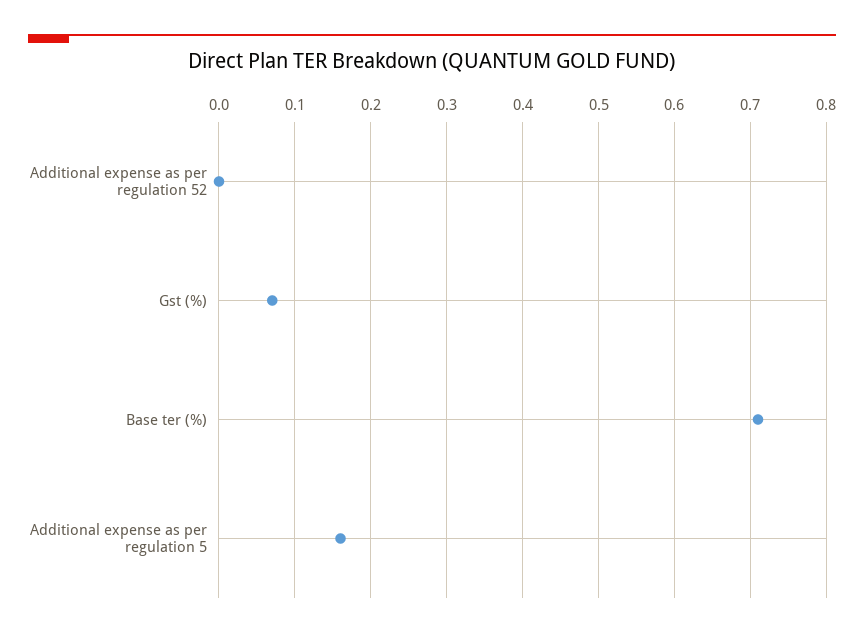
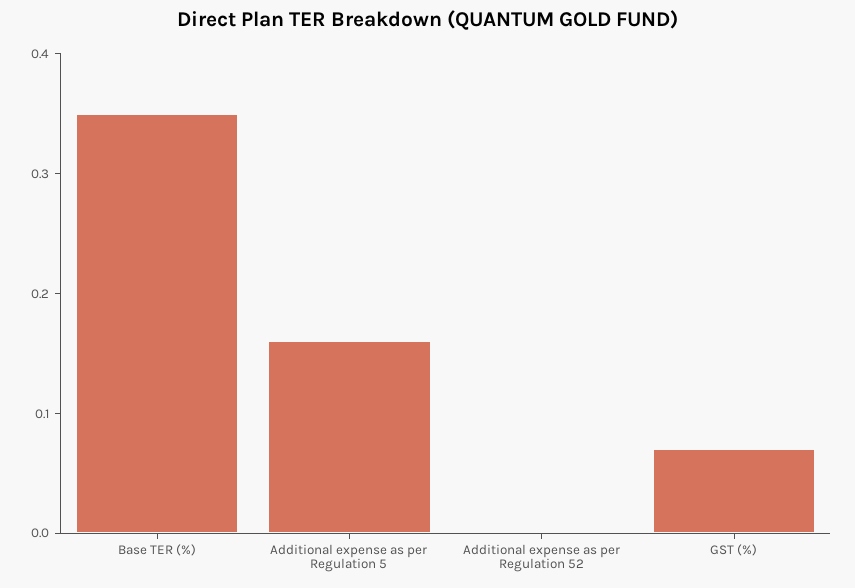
Base ter (%): 0.71 -> 0.35

